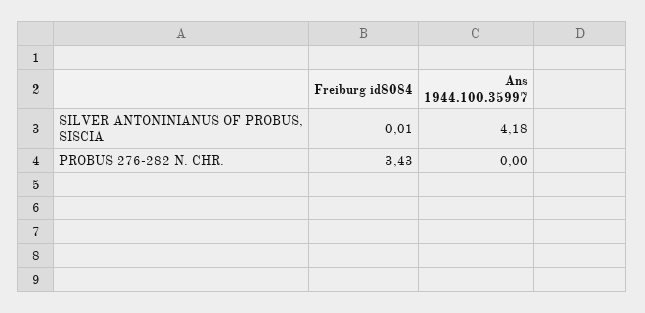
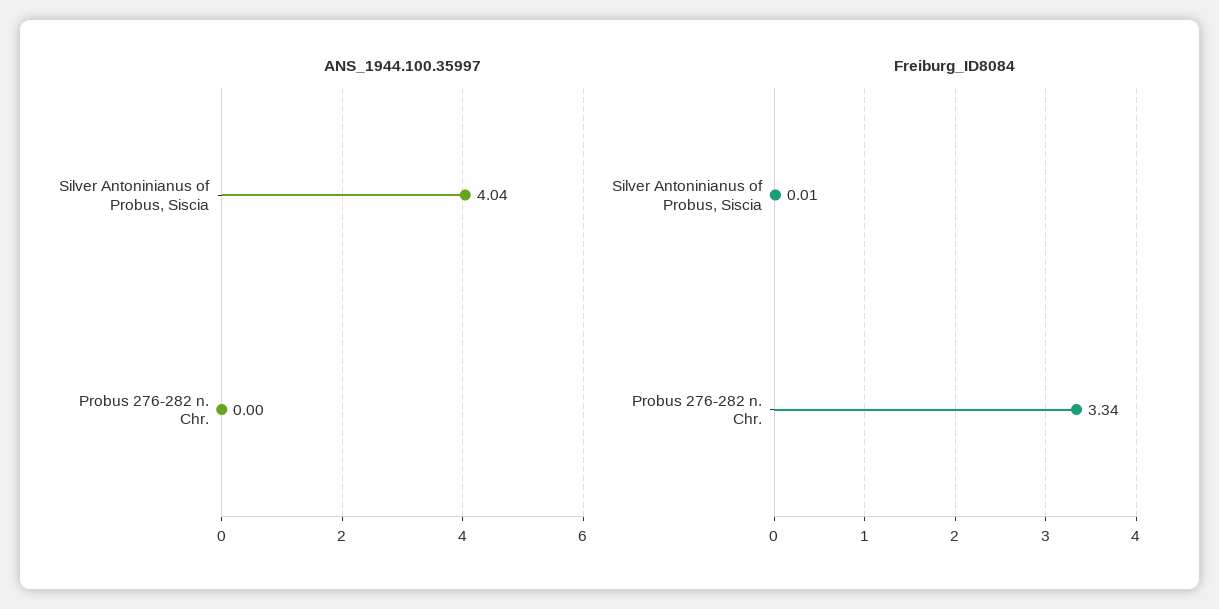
Ans 1944.100.35997, SILVER ANTONINIANUS OF PROBUS, SISCIA: 4.18 -> 4.04
Freiburg id8084, PROBUS 276-282 N. CHR.: 3.43 -> 3.34

